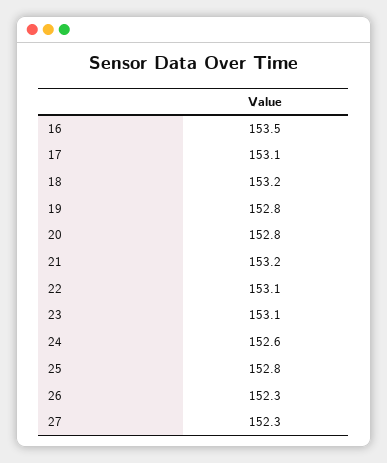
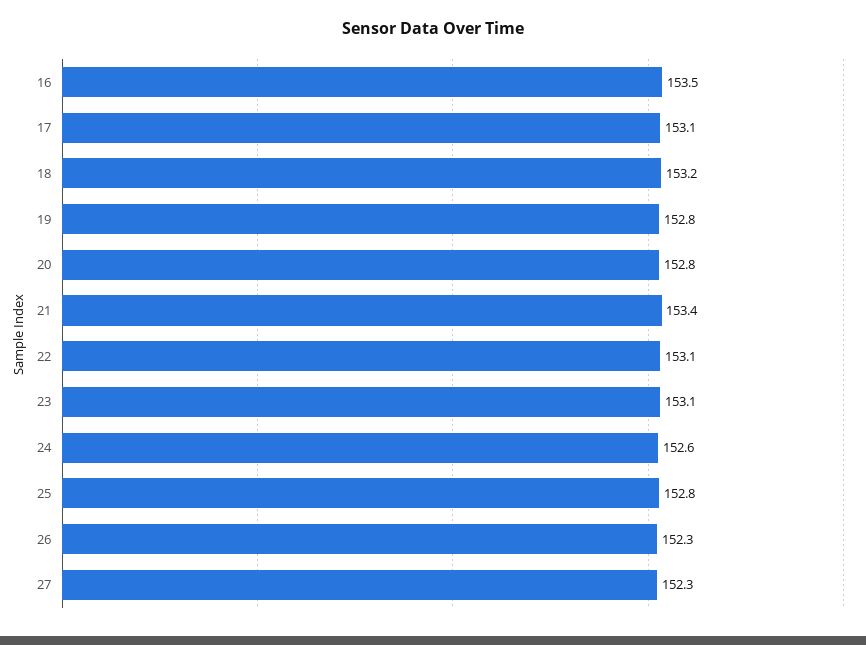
21: 153.2 -> 153.4

